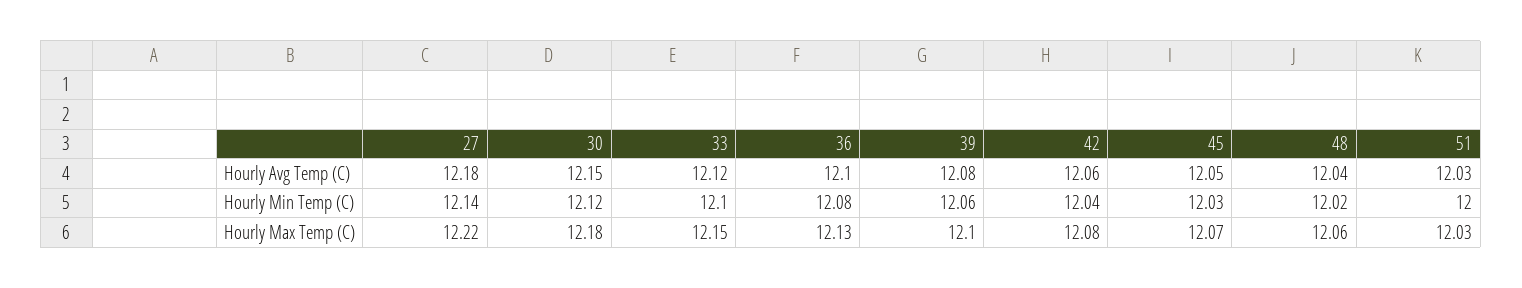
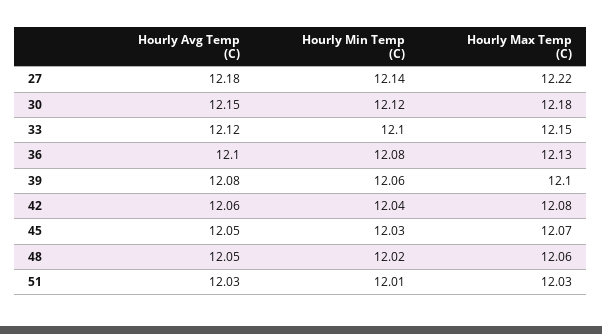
48, Hourly Avg Temp (C): 12.04 -> 12.05
51, Hourly Min Temp (C): 12 -> 12.01

